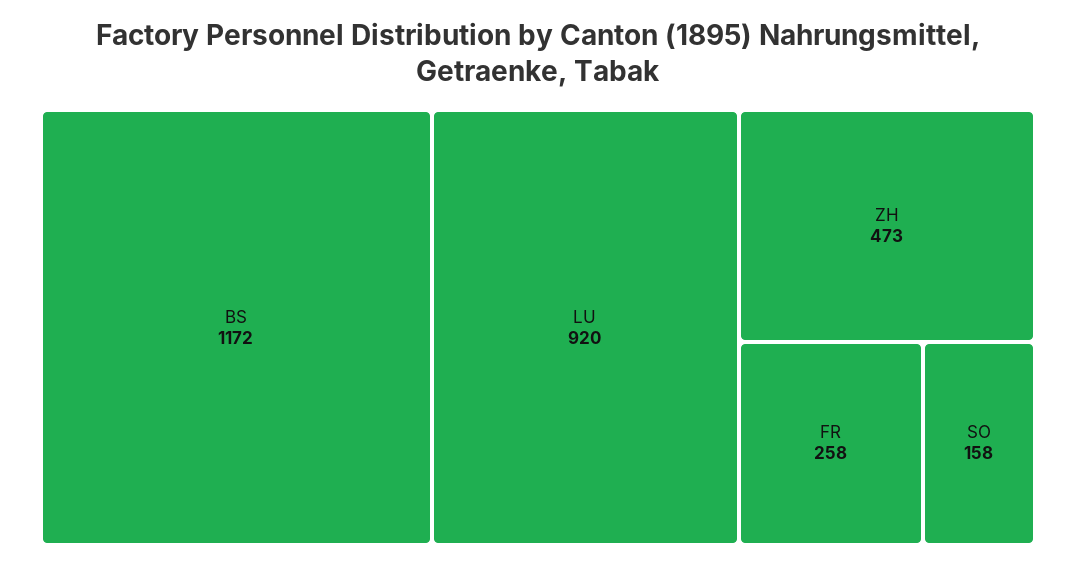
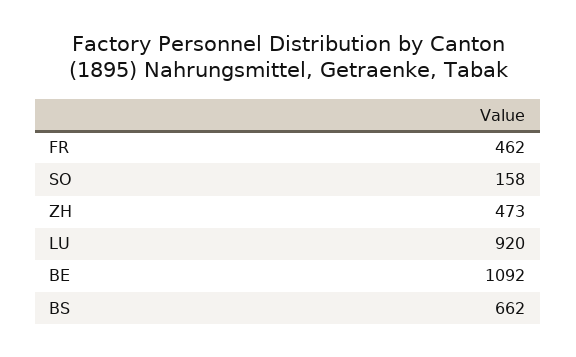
BS: 1172 -> 662
FR: 258 -> 462
BE: none -> 1092

